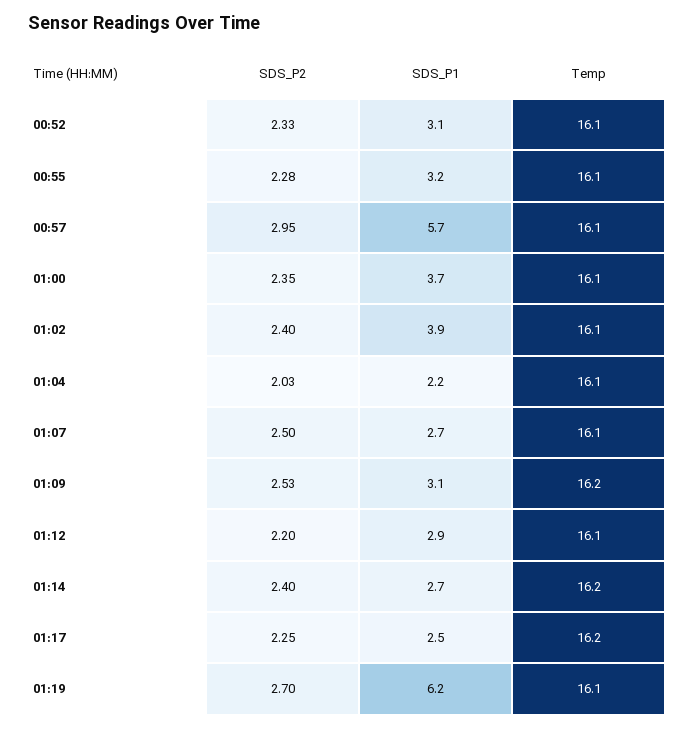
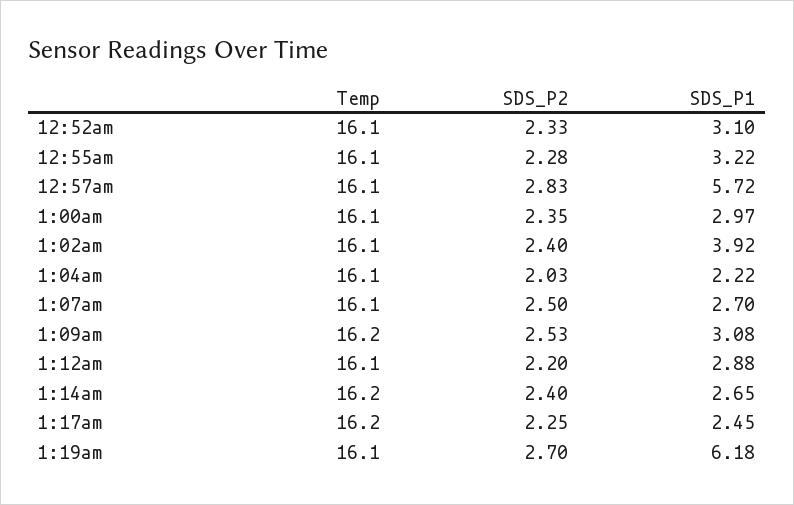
SDS_P2, 00:57: 2.95 -> 2.83
SDS_P1, 01:00: 3.7 -> 2.97

